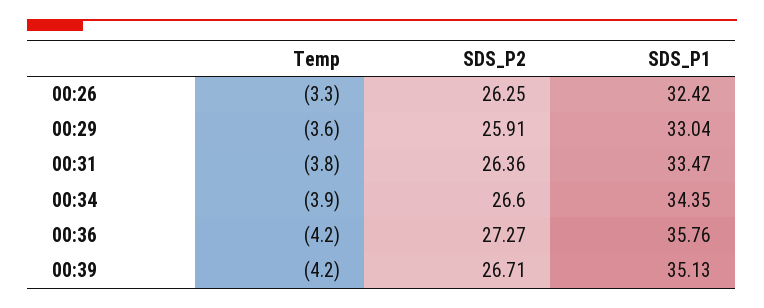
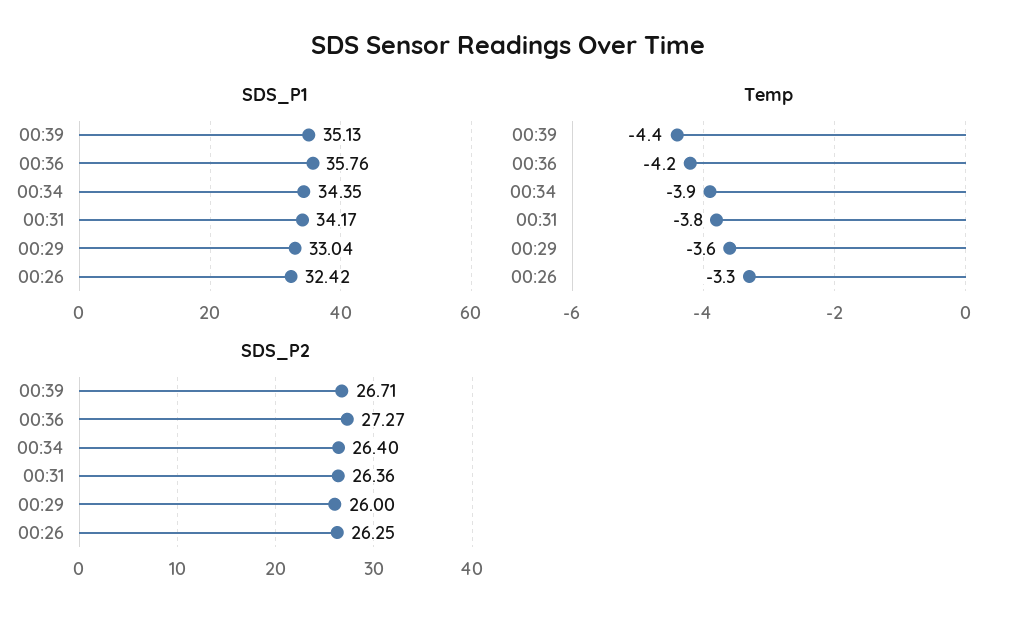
SDS_P2, 00:29: 25.91 -> 26
SDS_P1, 00:31: 33.47 -> 34.17
SDS_P2, 00:34: 26.6 -> 26.4
Temp, 00:39: -4.2 -> -4.4

